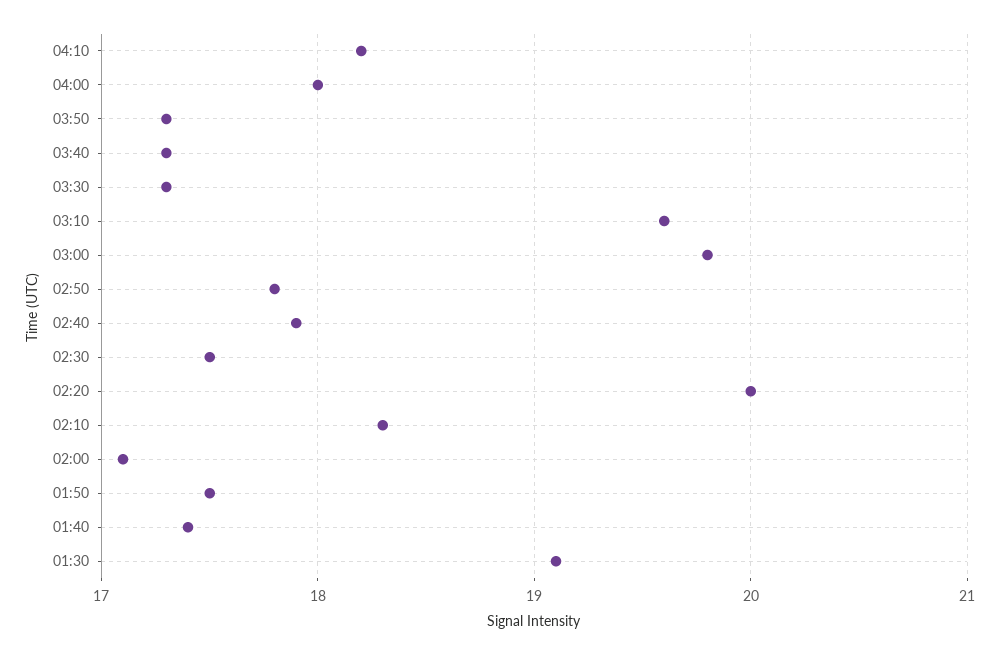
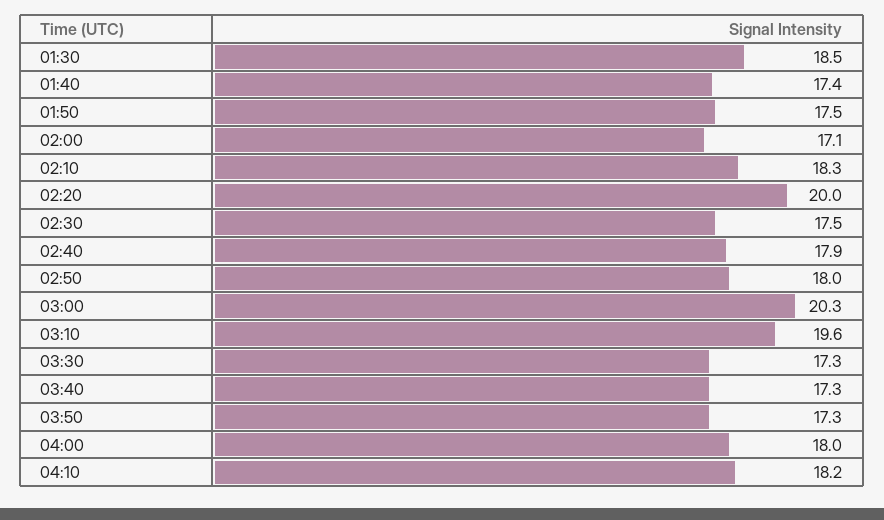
03:00: 19.8 -> 20.3
02:50: 17.8 -> 18
01:30: 19.1 -> 18.5

